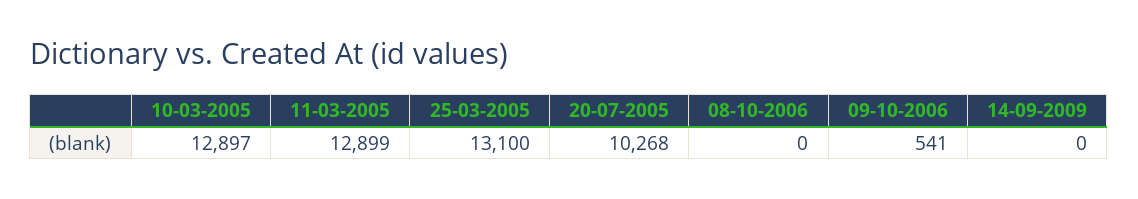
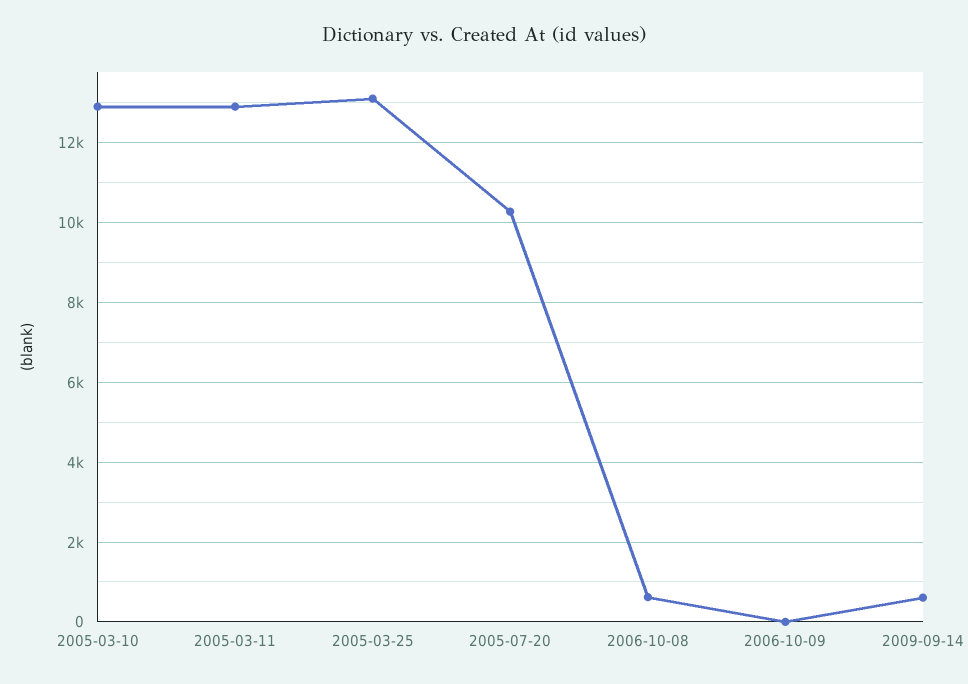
08-10-2006: 0 -> 600
09-10-2006: 541 -> 0
14-09-2009: 0 -> 600

